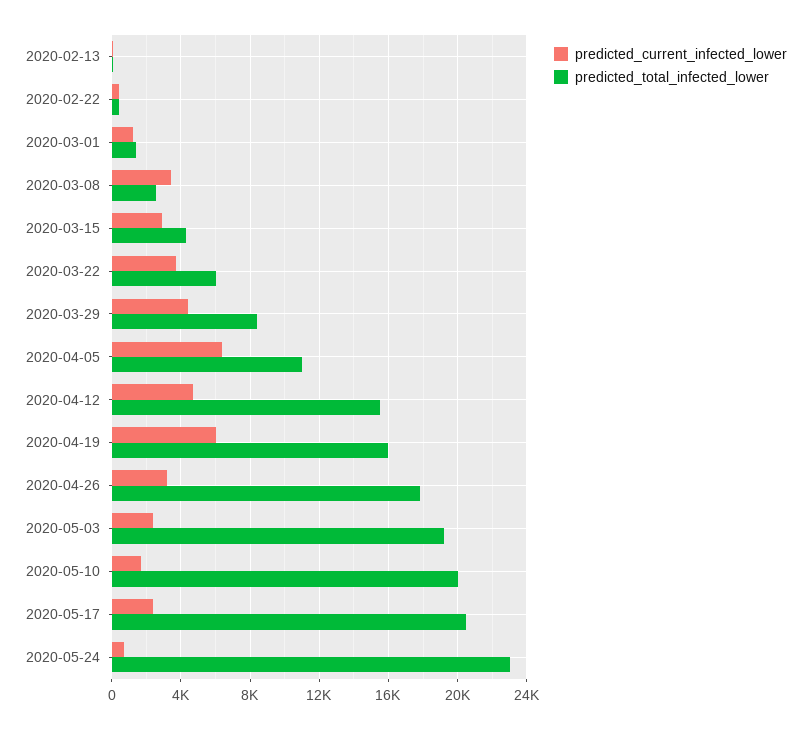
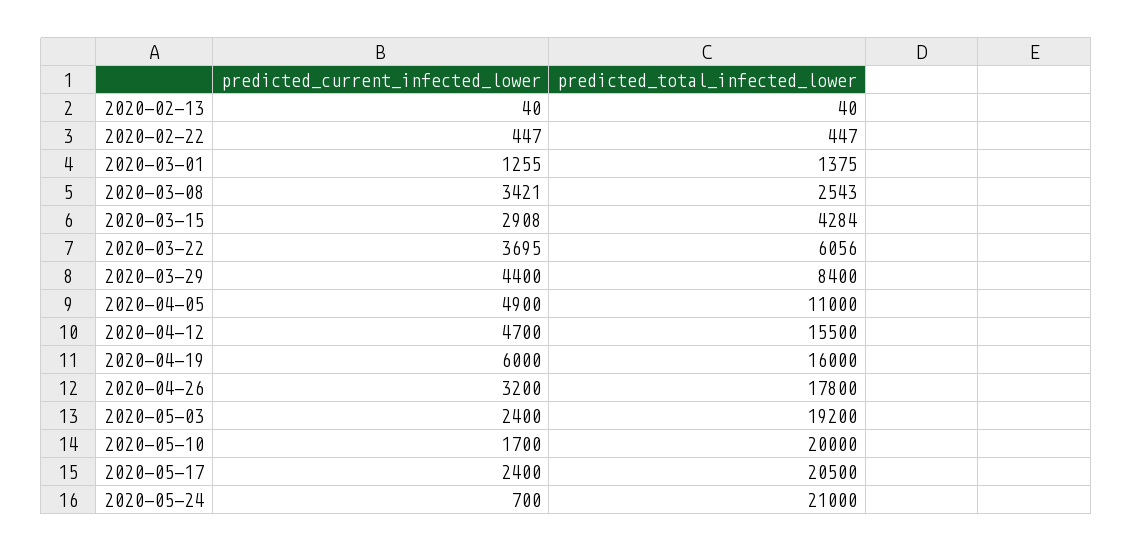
predicted_current_infected_lower, 2020-04-05: 6500 -> 4900
predicted_total_infected_lower, 2020-05-24: 23000 -> 21000

